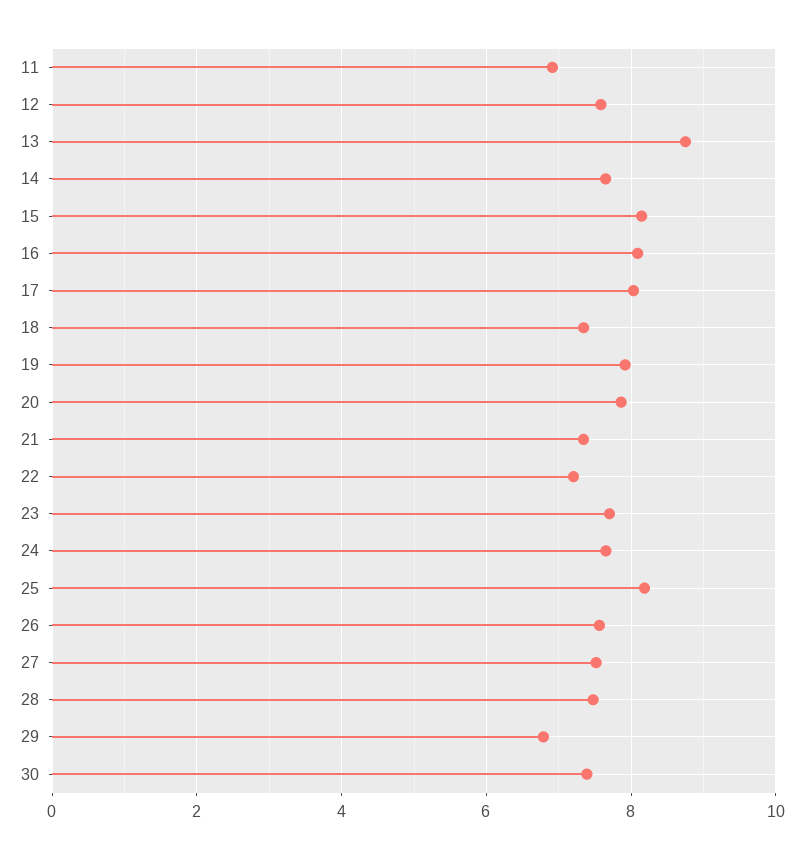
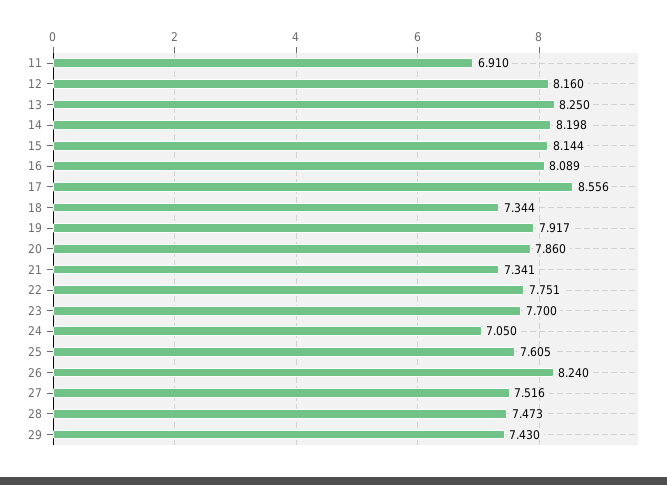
12: 7.6 -> 8.16
13: 8.8 -> 8.25
14: 7.6 -> 8.198
17: 8 -> 8.556
22: 7.2 -> 7.751
24: 7.6 -> 7.05
25: 8.2 -> 7.605
26: 7.6 -> 8.24
29: 6.8 -> 7.43
30: 7.4 -> none

